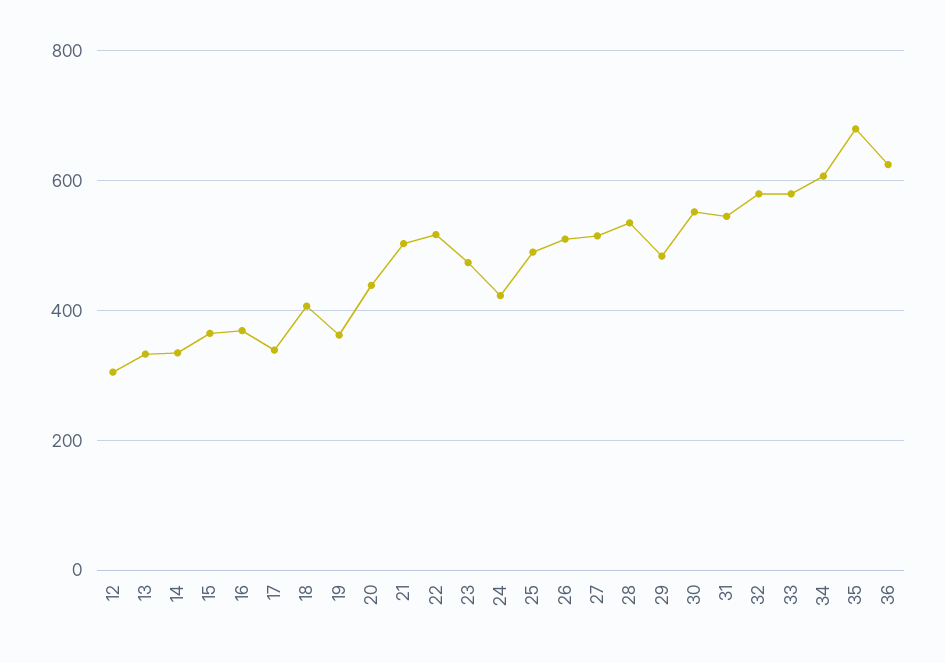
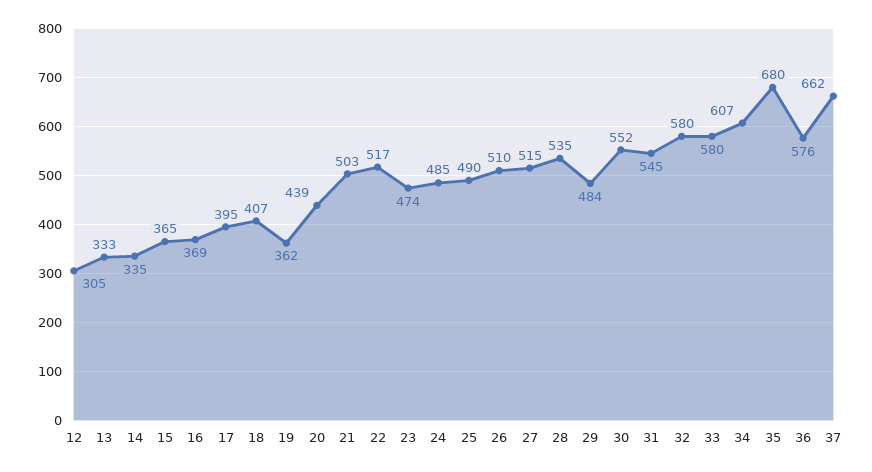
17: 340 -> 395
24: 420 -> 485
36: 620 -> 576
37: none -> 662

